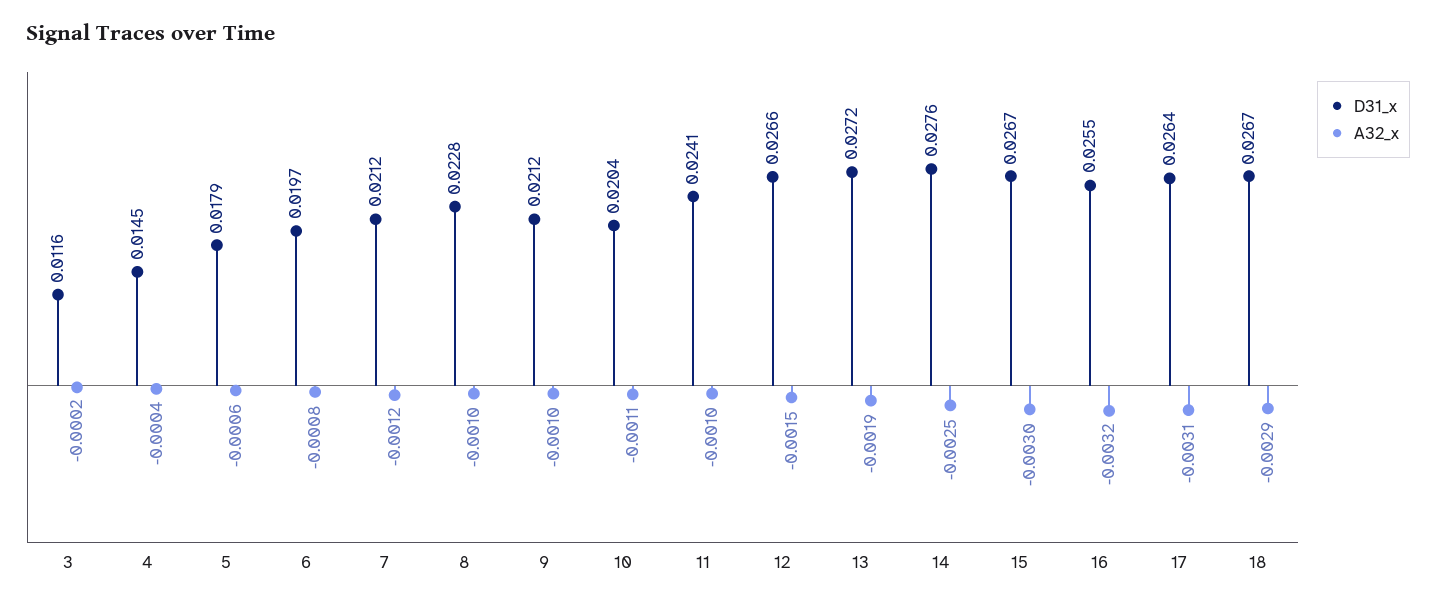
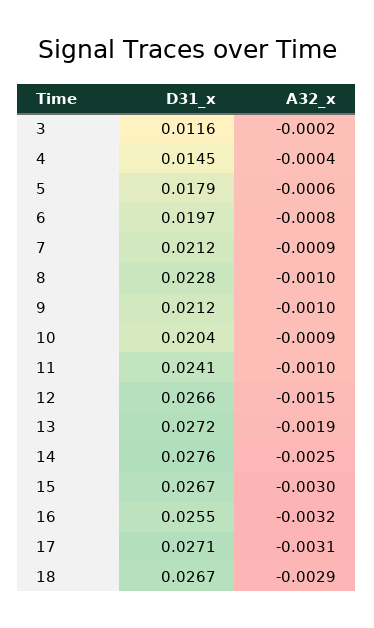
A32_x, 7: -0.0012 -> -0.0009
A32_x, 10: -0.0011 -> -0.0009
D31_x, 17: 0.0264 -> 0.0271

